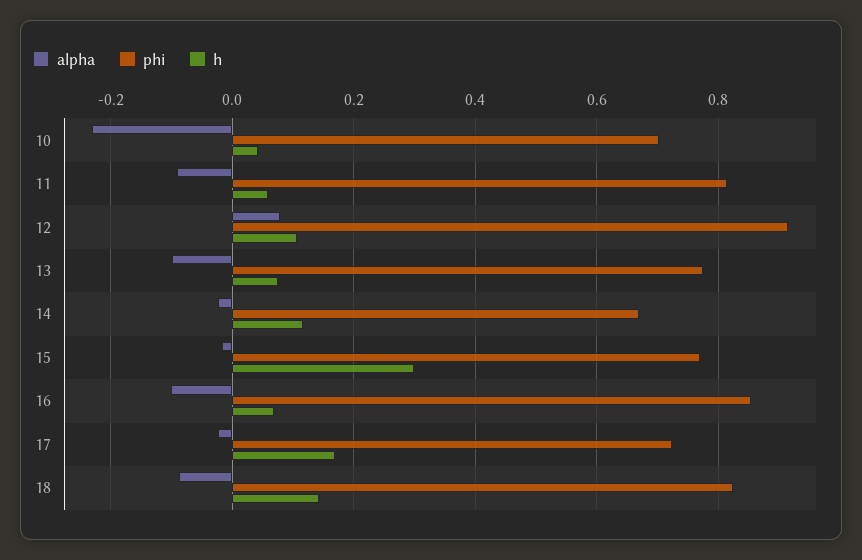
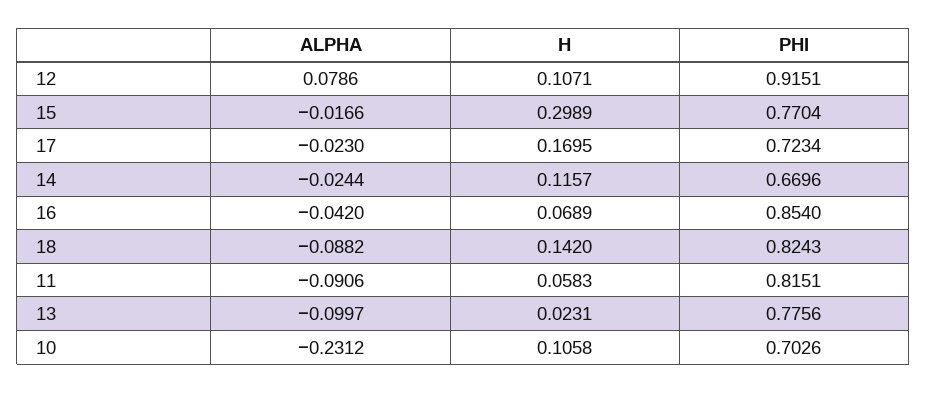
h, 10: 0.04 -> 0.1058
h, 13: 0.08 -> 0.0231
alpha, 16: -0.1 -> -0.042

